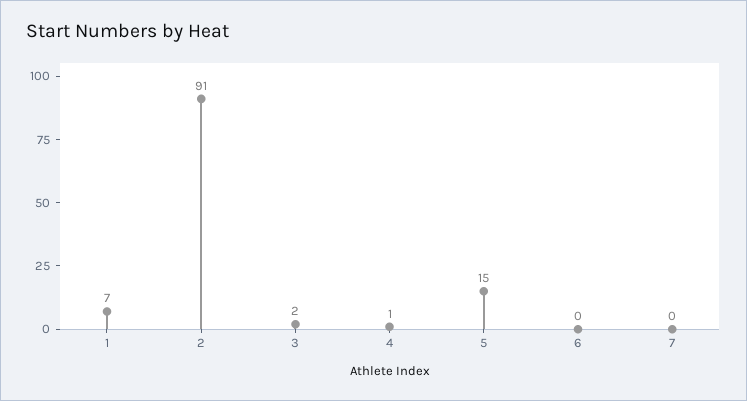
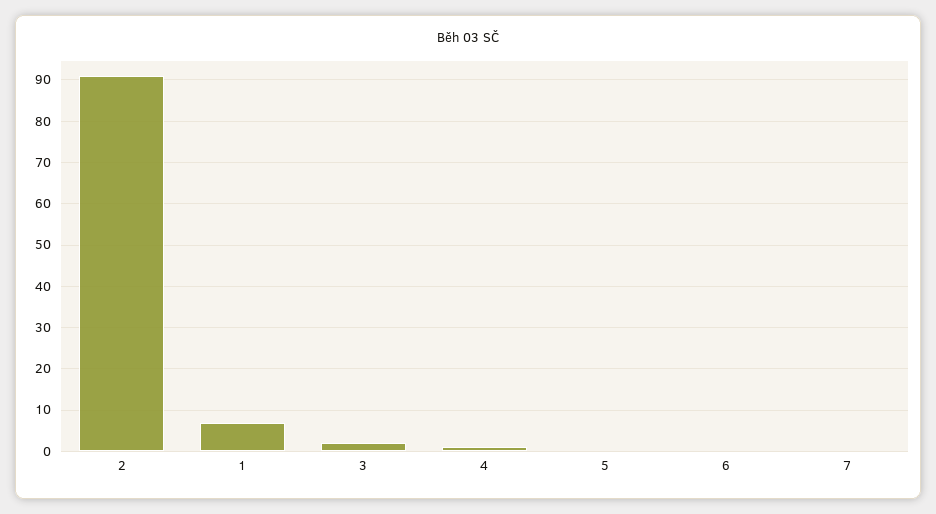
5: 15 -> 0

